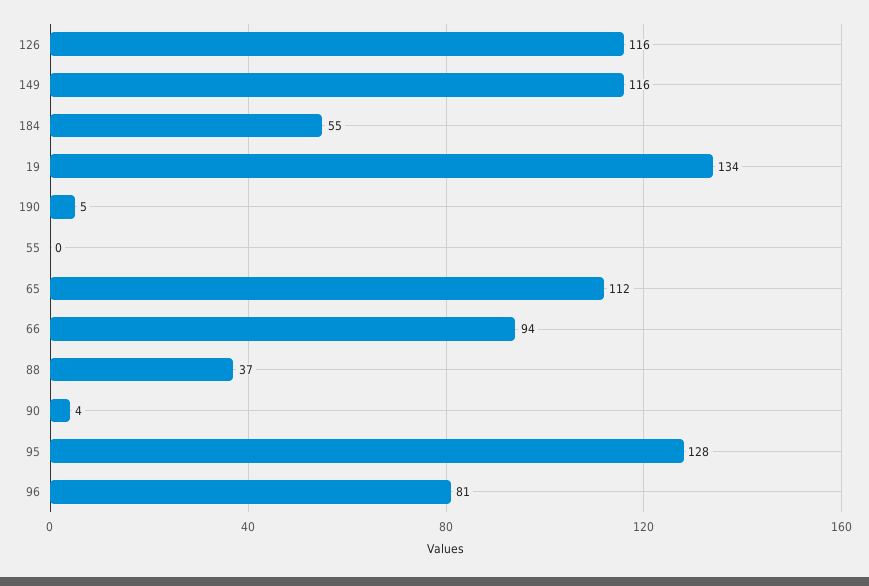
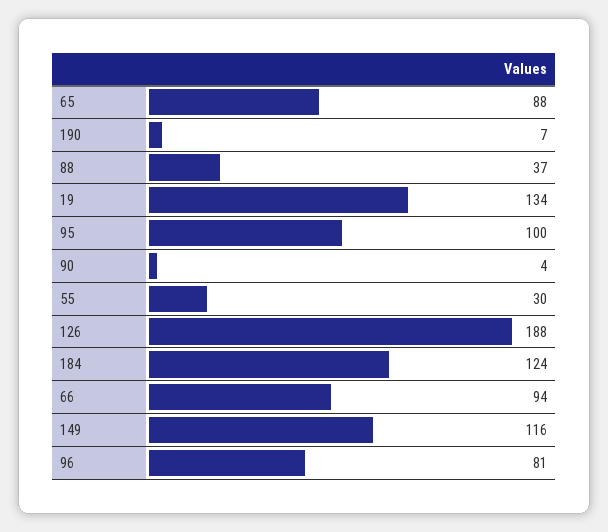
126: 116 -> 188
184: 55 -> 124
190: 5 -> 7
55: 0 -> 30
65: 112 -> 88
95: 128 -> 100

